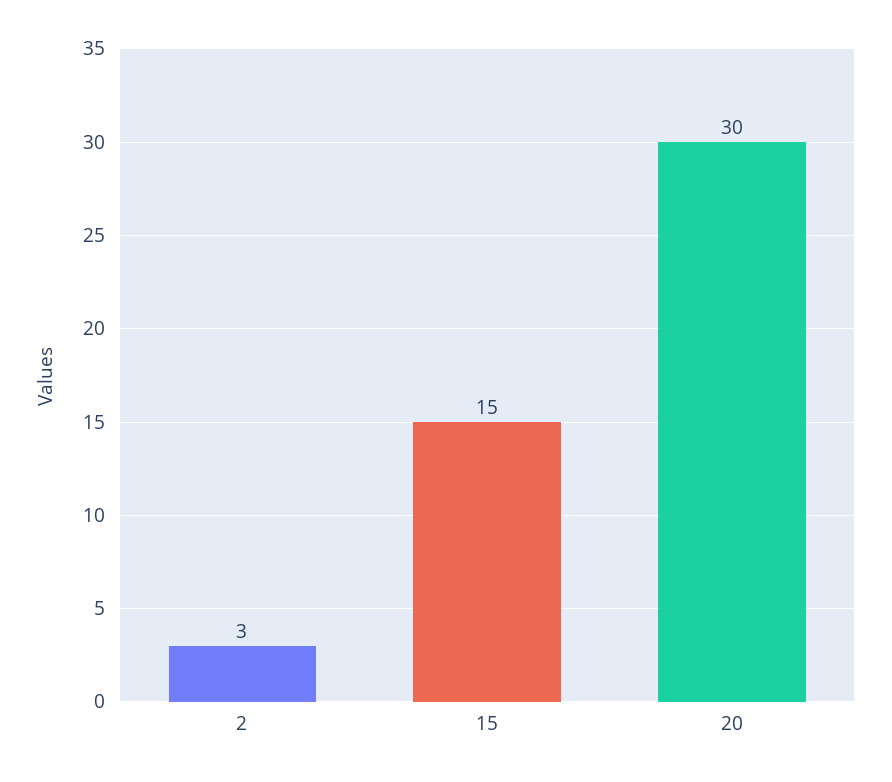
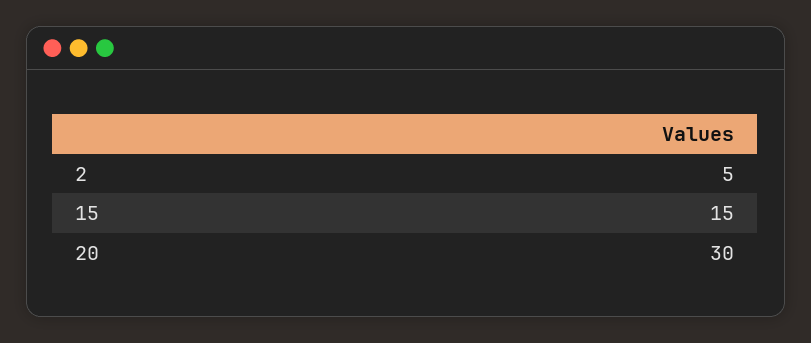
2: 3 -> 5

